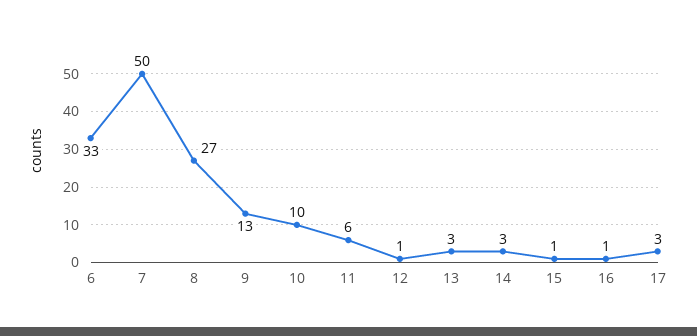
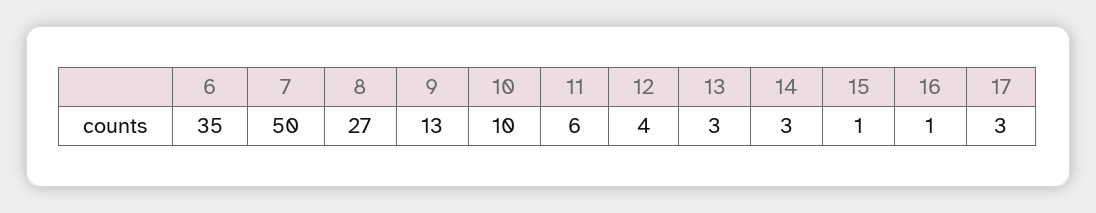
6: 33 -> 35
12: 1 -> 4

